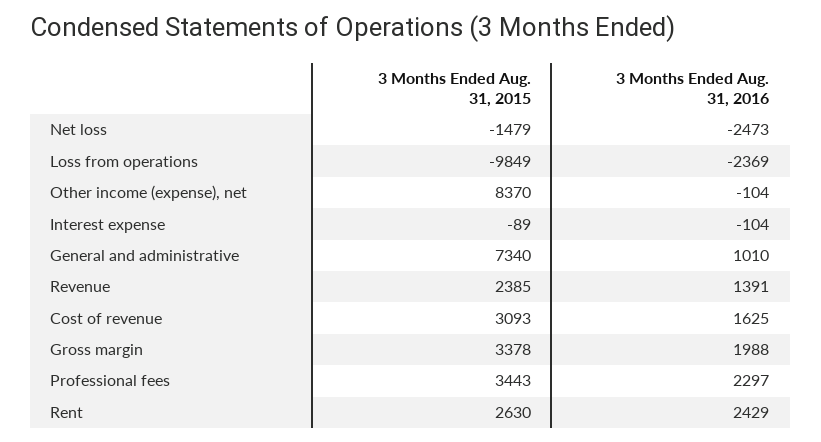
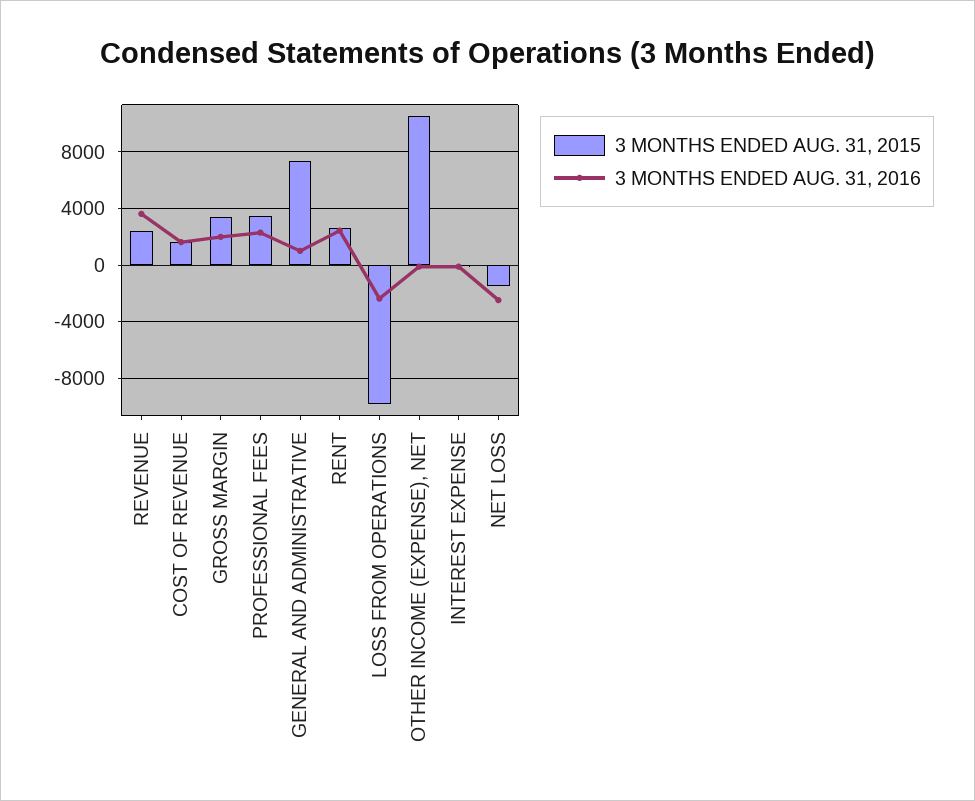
3 Months Ended Aug. 31, 2015, Other income (expense), net: 8370 -> 10500
3 Months Ended Aug. 31, 2016, Revenue: 1391 -> 3500
3 Months Ended Aug. 31, 2015, Cost of revenue: 3093 -> 1500

